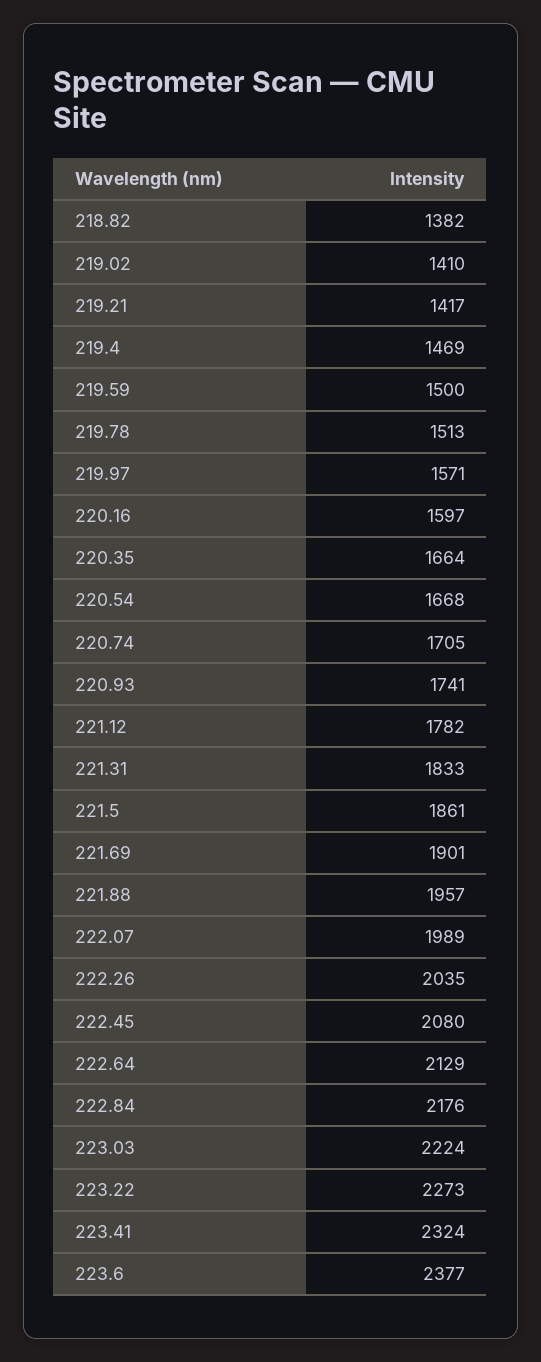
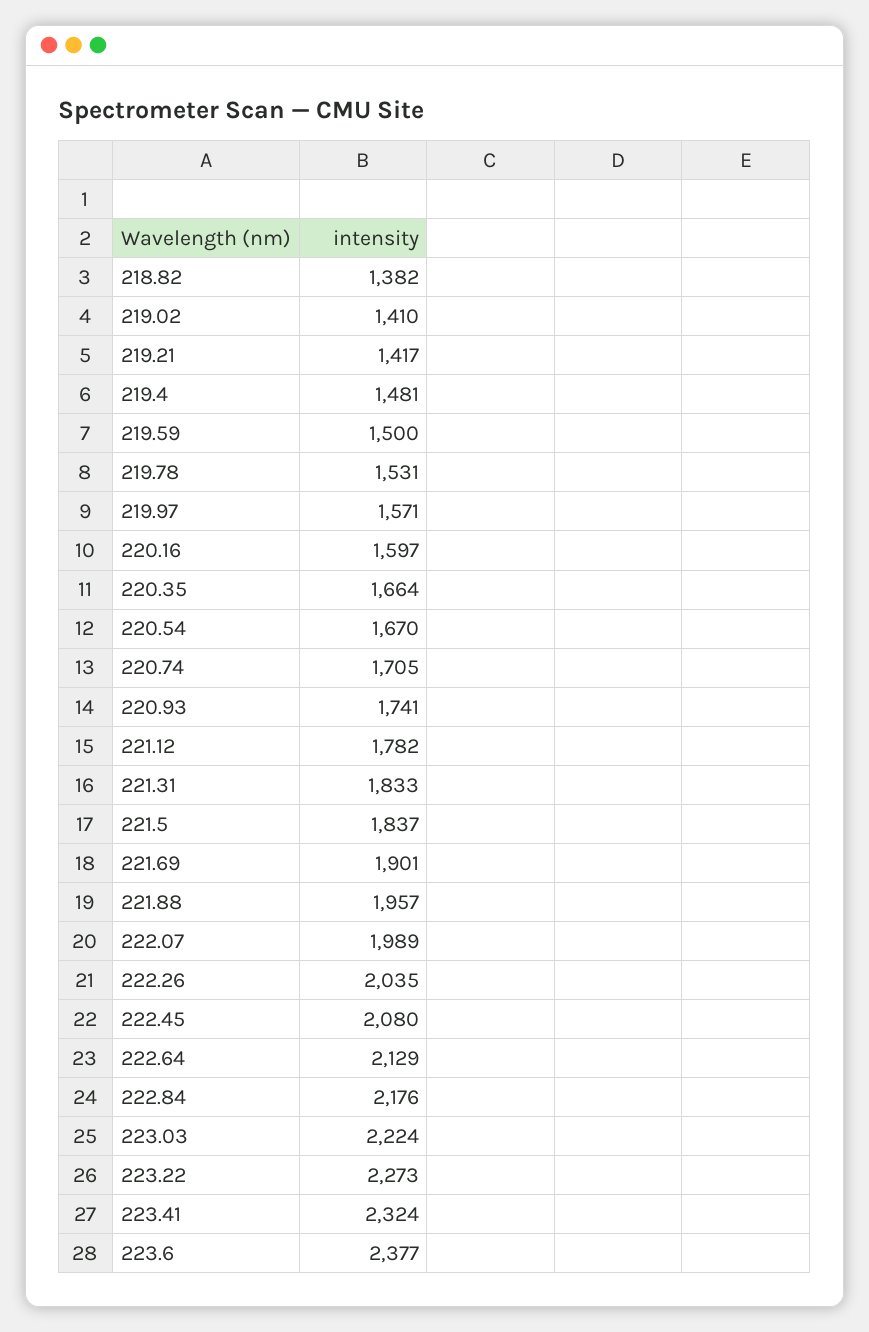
219.4: 1469 -> 1481
219.78: 1513 -> 1531
220.54: 1668 -> 1670
221.5: 1861 -> 1837

